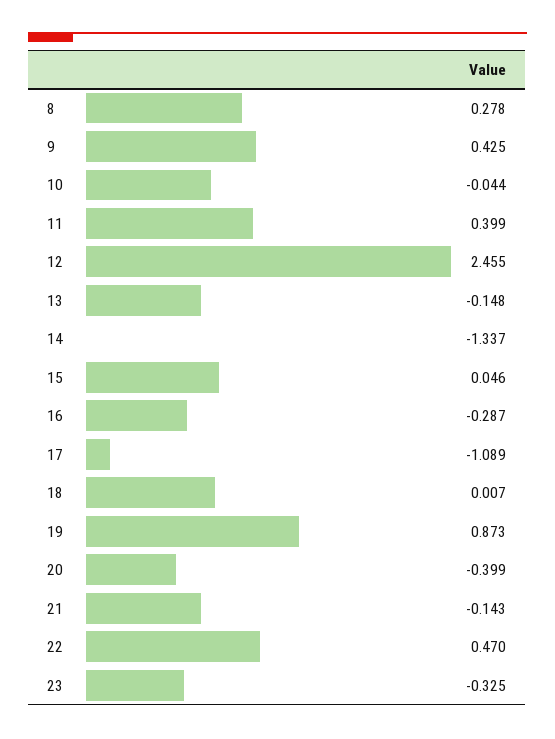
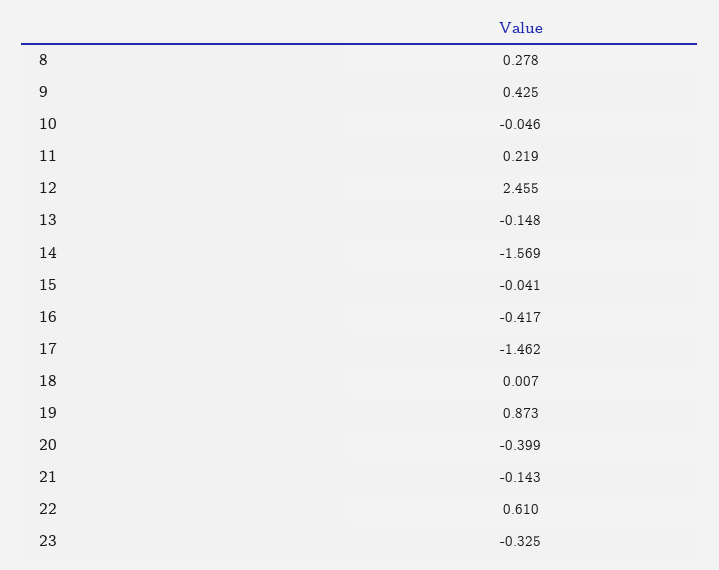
10: -0.044 -> -0.046
11: 0.399 -> 0.219
14: -1.337 -> -1.569
15: 0.046 -> -0.041
16: -0.287 -> -0.417
17: -1.089 -> -1.462
22: 0.47 -> 0.61

